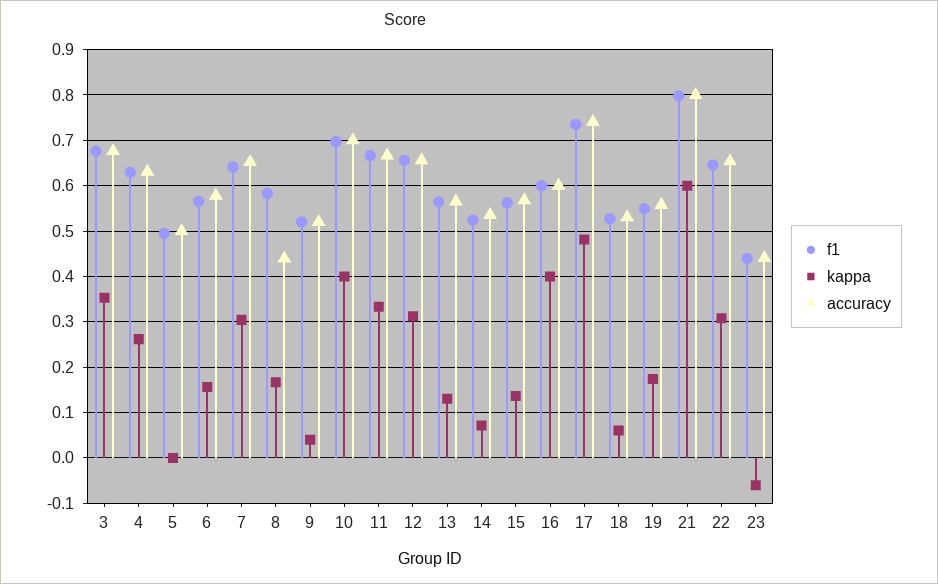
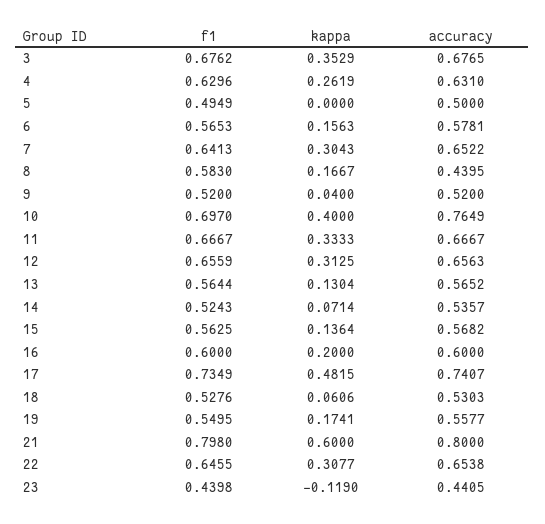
accuracy, 10: 0.7 -> 0.7649
kappa, 16: 0.4 -> 0.2
kappa, 23: -0.06 -> -0.119

